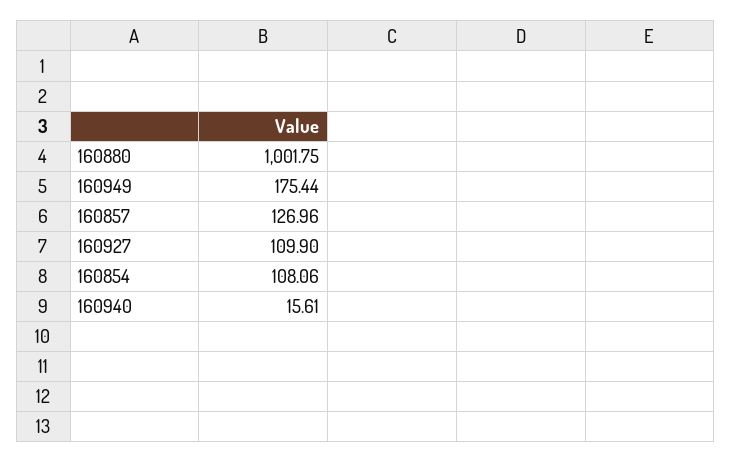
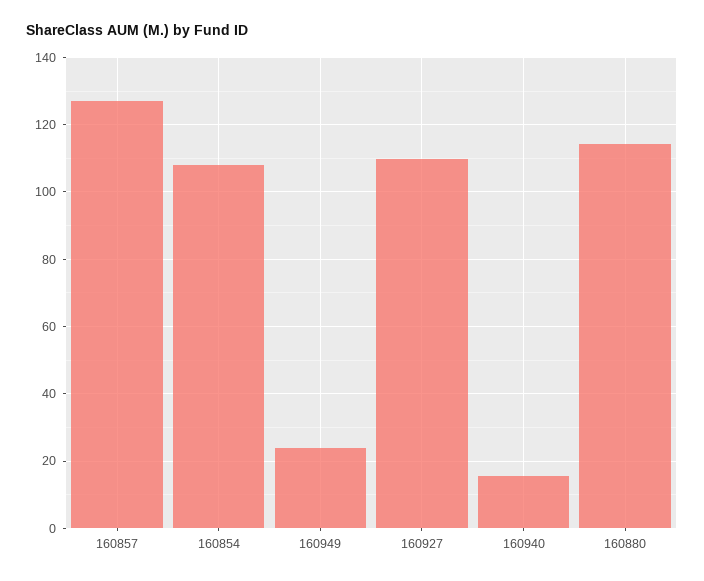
160880: 1001.75 -> 114
160949: 175.44 -> 24

